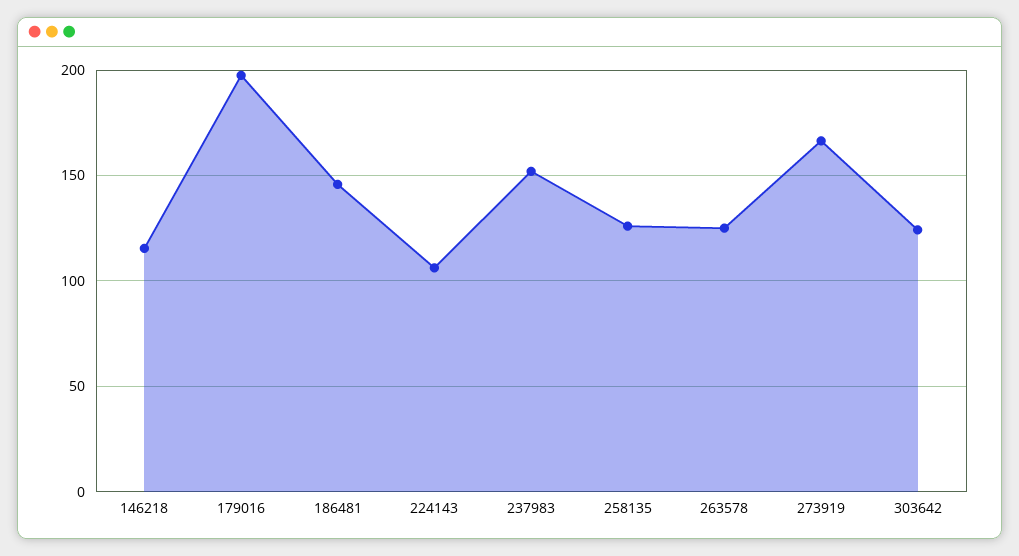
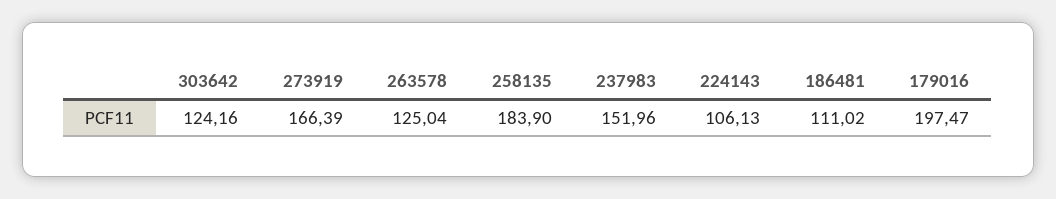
146218: 115 -> none
186481: 145 -> 111.02
258135: 125 -> 183.9

